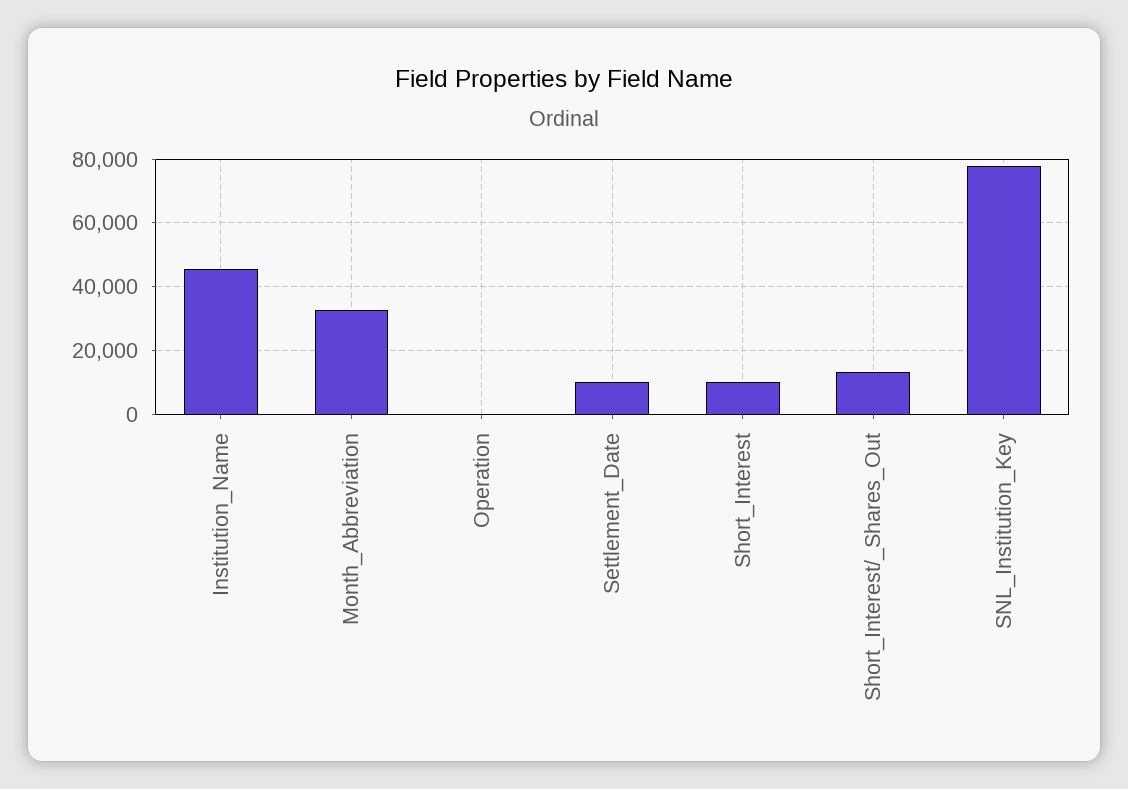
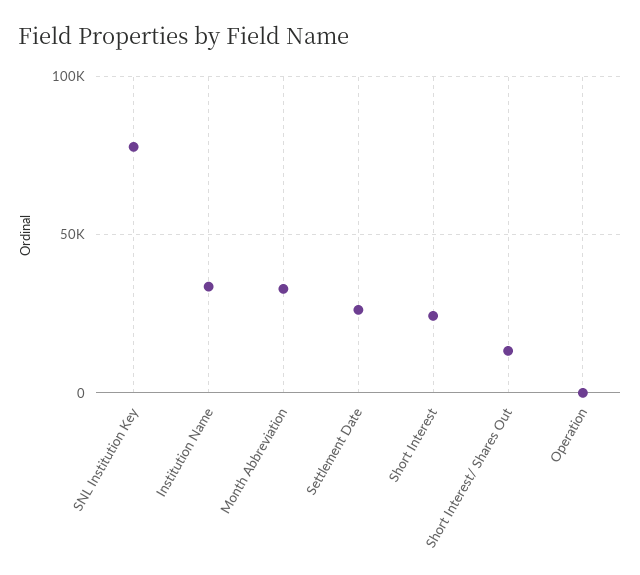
Institution_Name: 46000 -> 35000
Settlement_Date: 10000 -> 25000
Short_Interest: 10000 -> 25000

